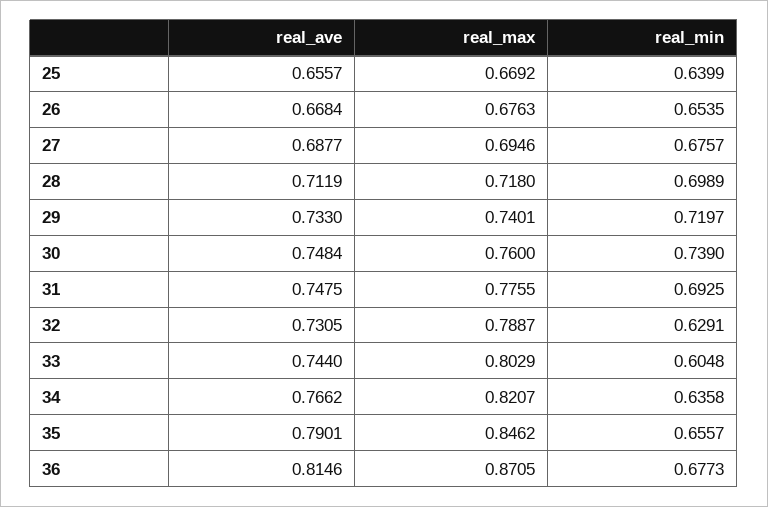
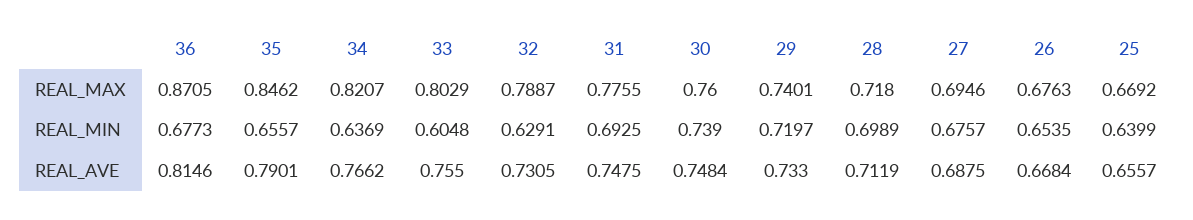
real_ave, 27: 0.6877 -> 0.6875
real_ave, 33: 0.744 -> 0.755
real_min, 34: 0.6358 -> 0.6369

